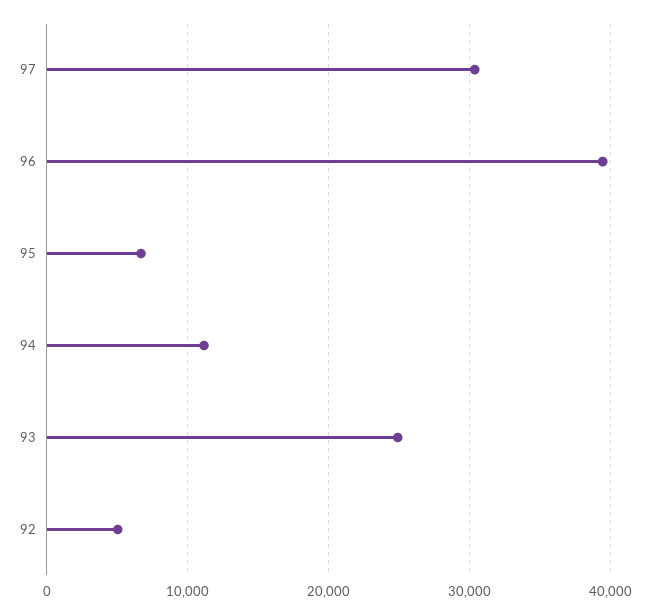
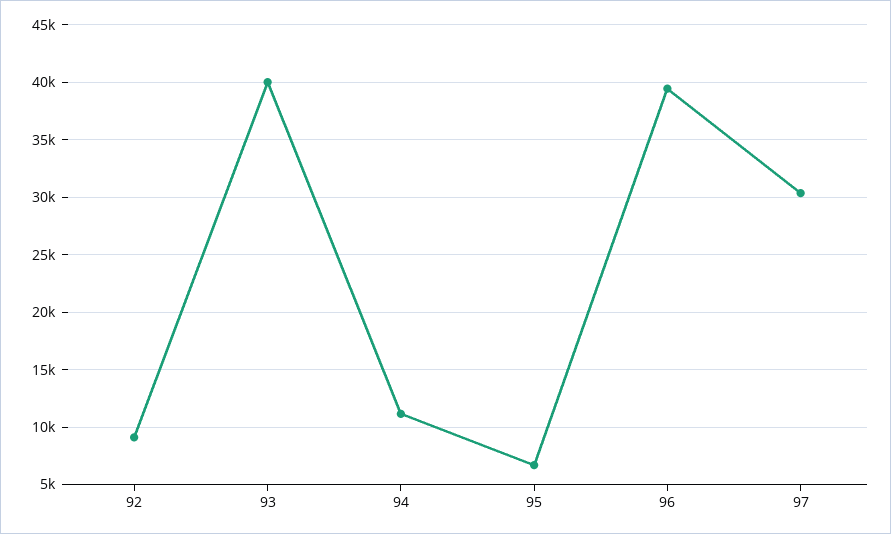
93: 25000 -> 40000
92: 5000 -> 9000

